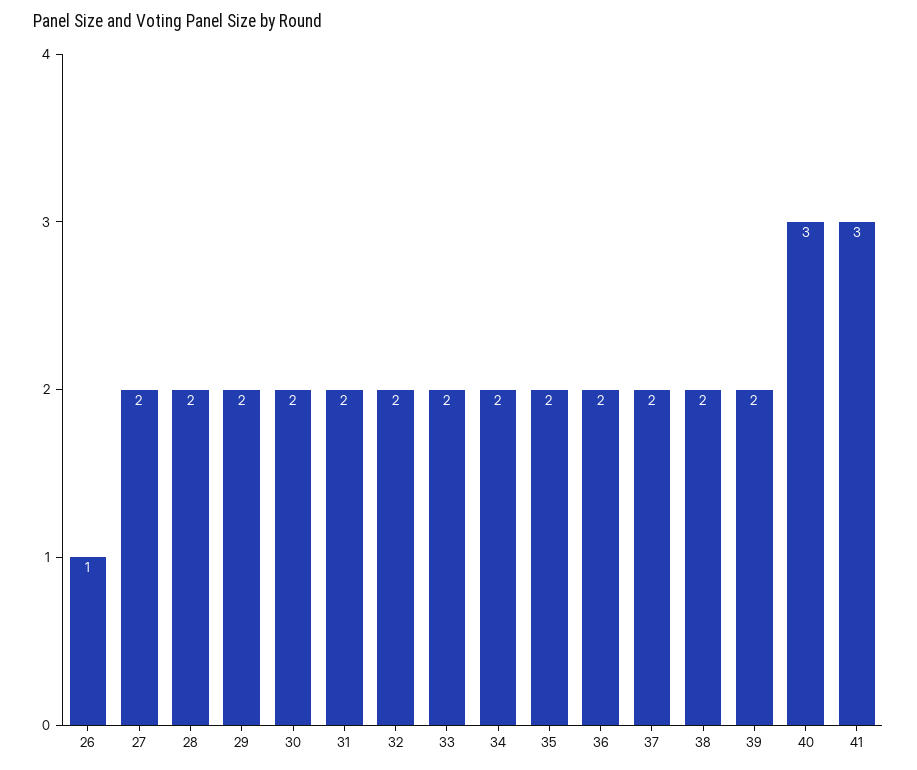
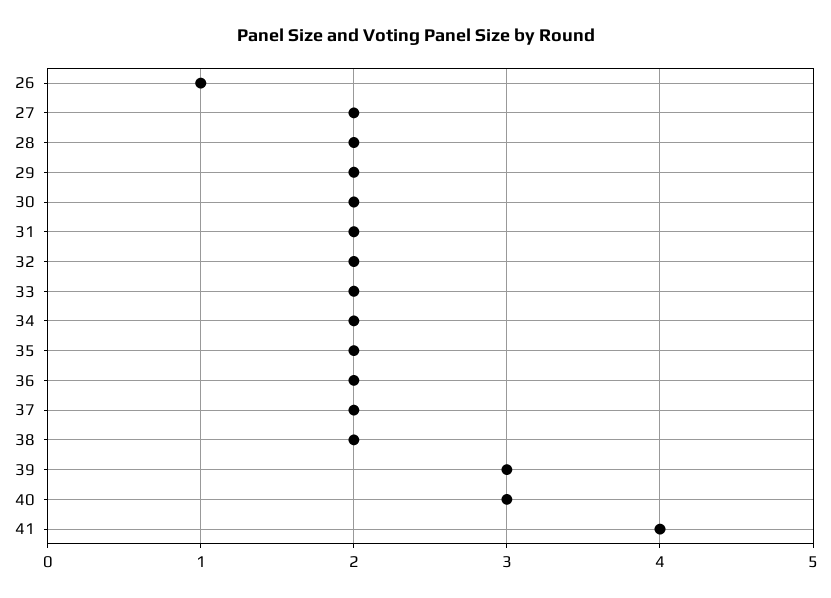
39: 2 -> 3
41: 3 -> 4

